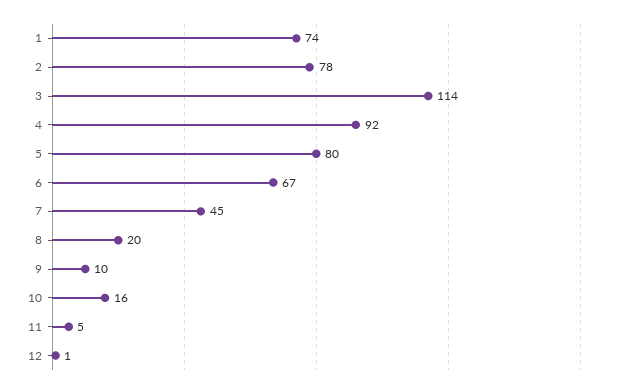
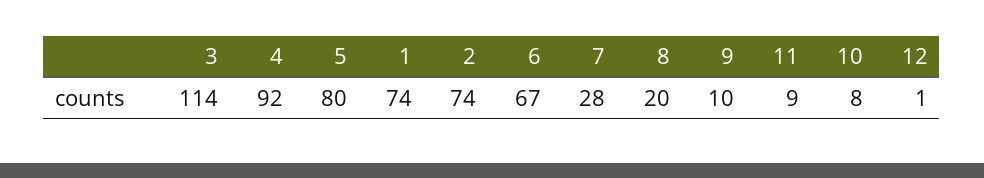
2: 78 -> 74
7: 45 -> 28
10: 16 -> 8
11: 5 -> 9

